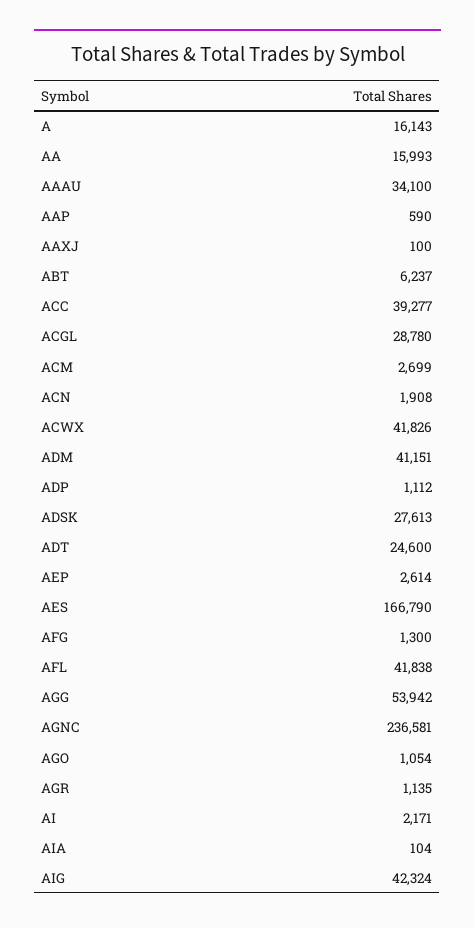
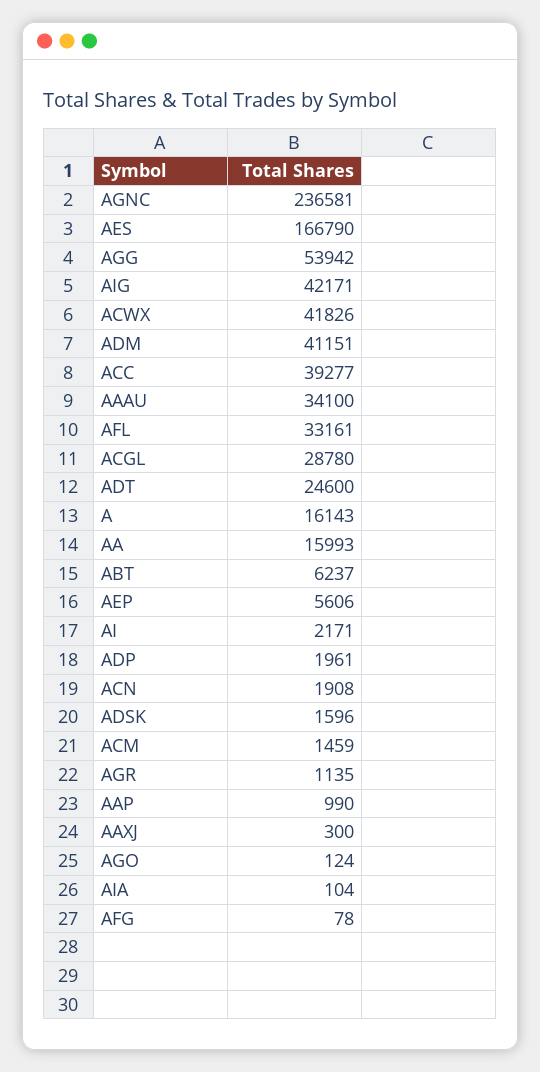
AAP: 590 -> 990
AAXJ: 100 -> 300
ACM: 2699 -> 1459
ADP: 1112 -> 1961
ADSK: 27613 -> 1596
AEP: 2614 -> 5606
AFG: 1300 -> 78
AFL: 41838 -> 33161
AGO: 1054 -> 124
AIG: 42324 -> 42171

